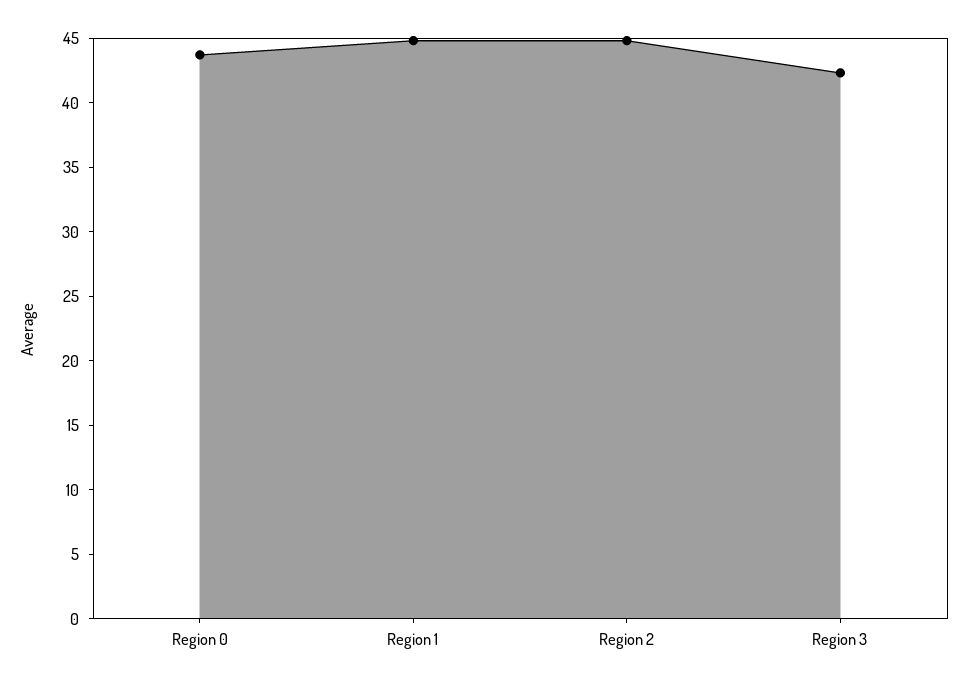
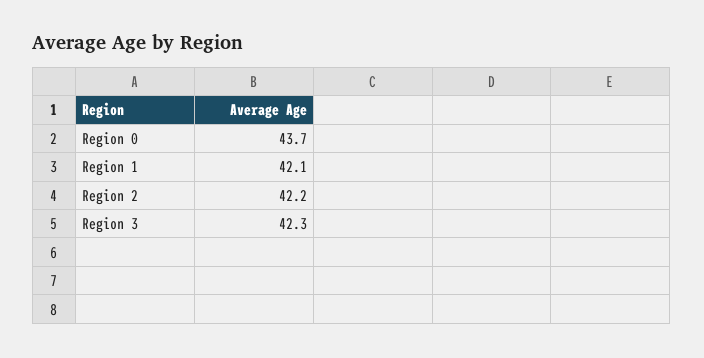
Region 1: 45 -> 42.1
Region 2: 45 -> 42.2

